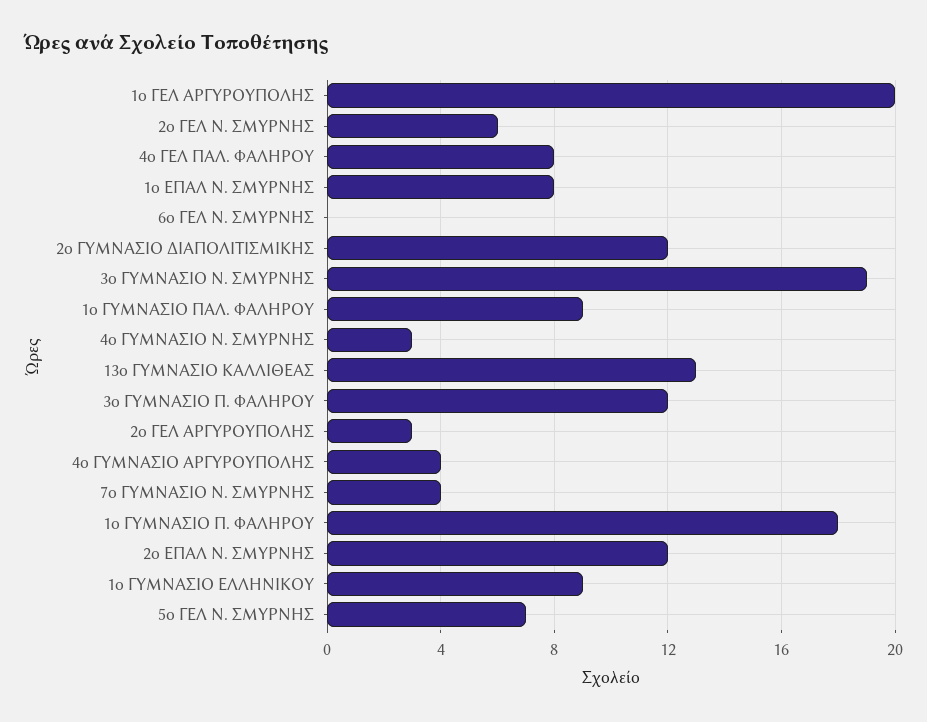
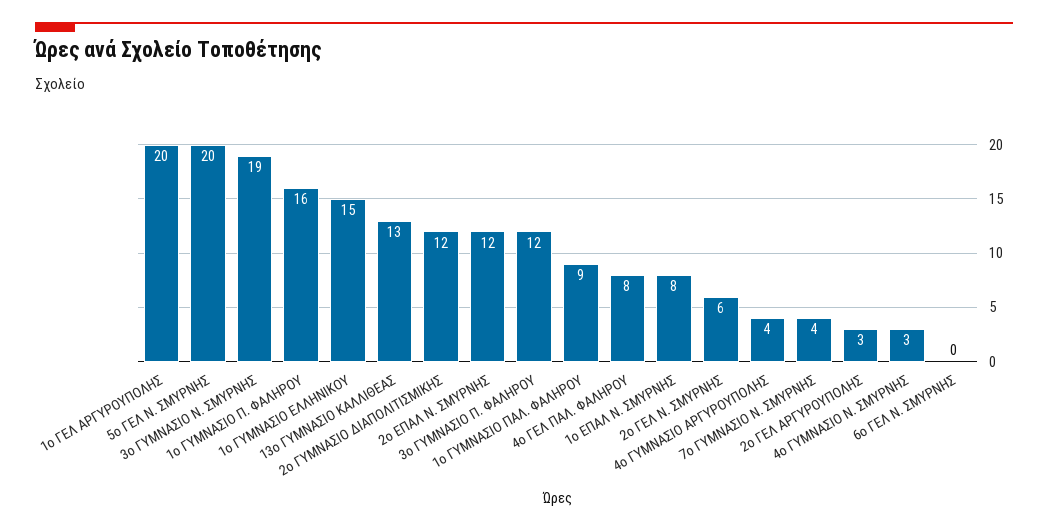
1ο ΓΥΜΝΑΣΙΟ Π. ΦΑΛΗΡΟΥ: 18 -> 16
1ο ΓΥΜΝΑΣΙΟ ΕΛΛΗΝΙΚΟΥ: 9 -> 15
5ο ΓΕΛ Ν. ΣΜΥΡΝΗΣ: 7 -> 20

